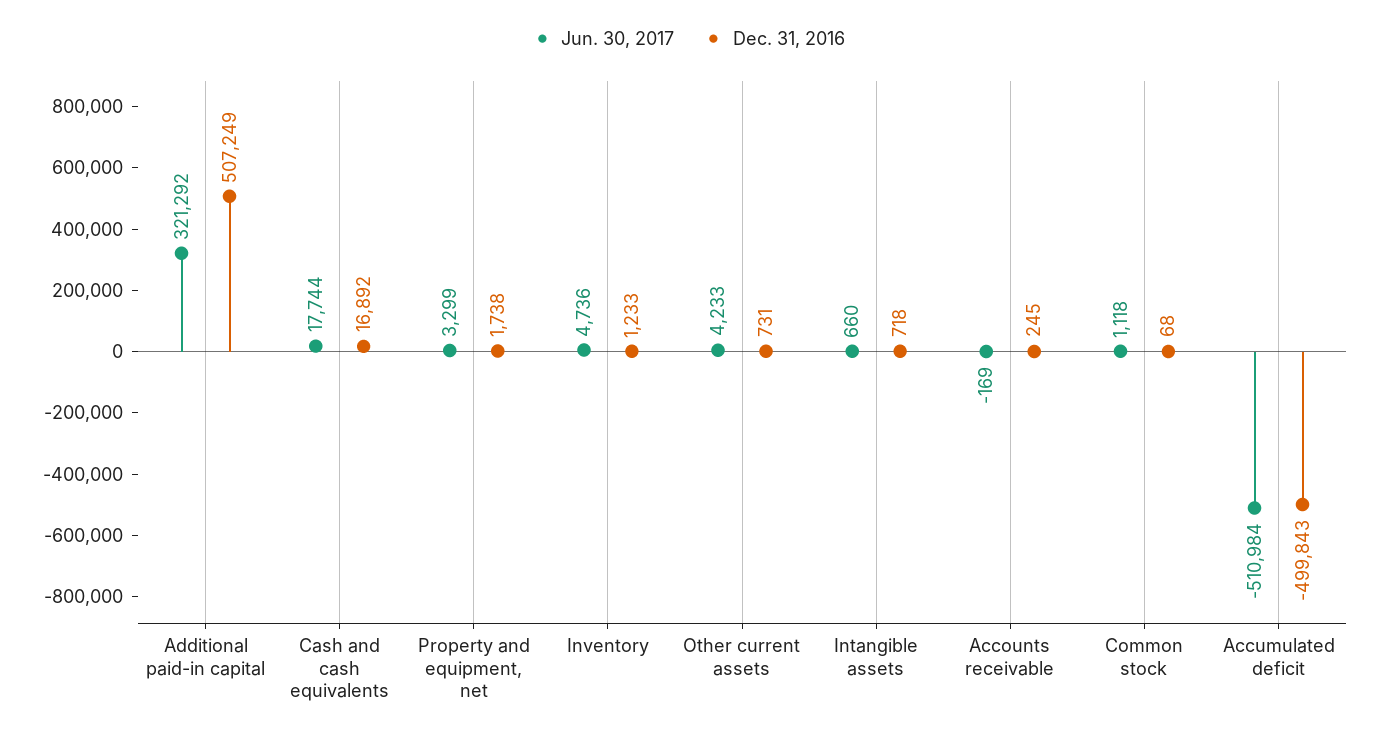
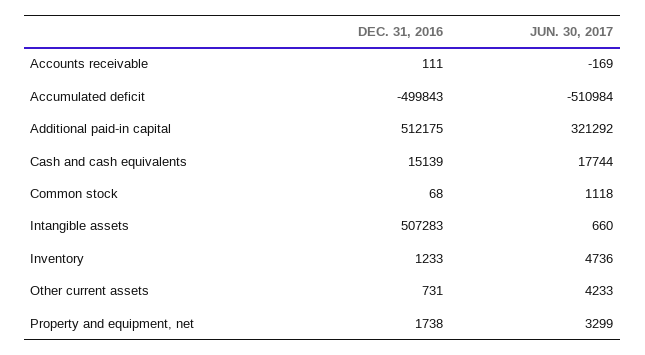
Dec. 31, 2016, Additional paid-in capital: 507249 -> 512175
Dec. 31, 2016, Cash and cash equivalents: 16892 -> 15139
Dec. 31, 2016, Intangible assets: 718 -> 507283
Dec. 31, 2016, Accounts receivable: 245 -> 111

